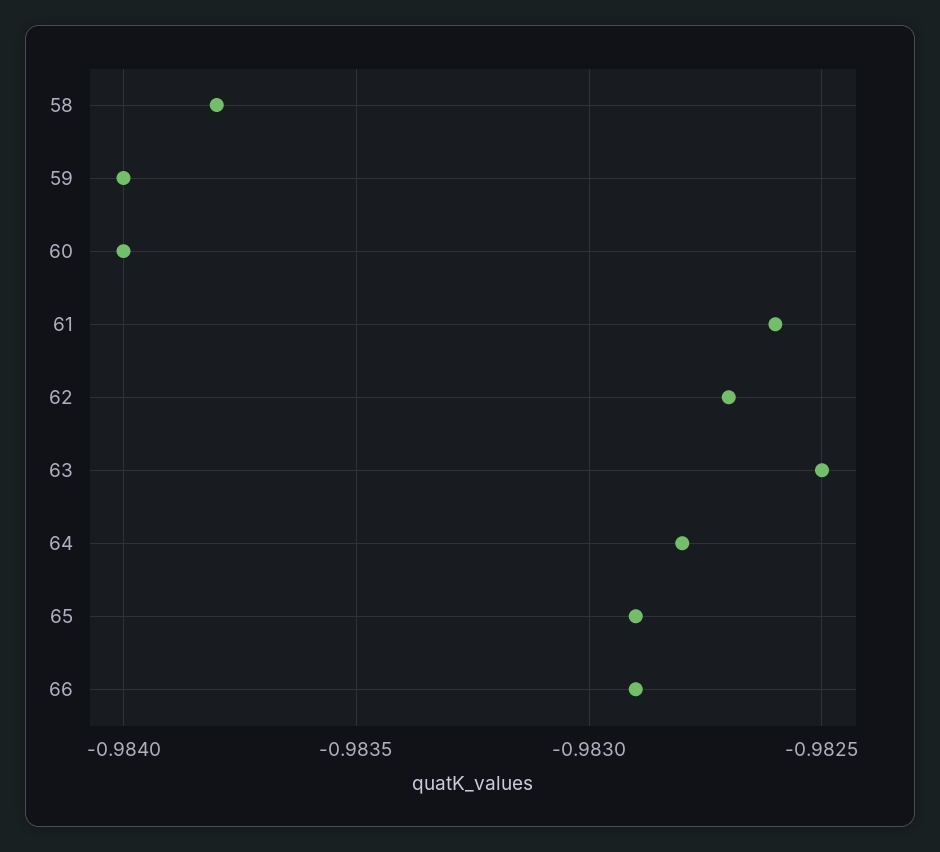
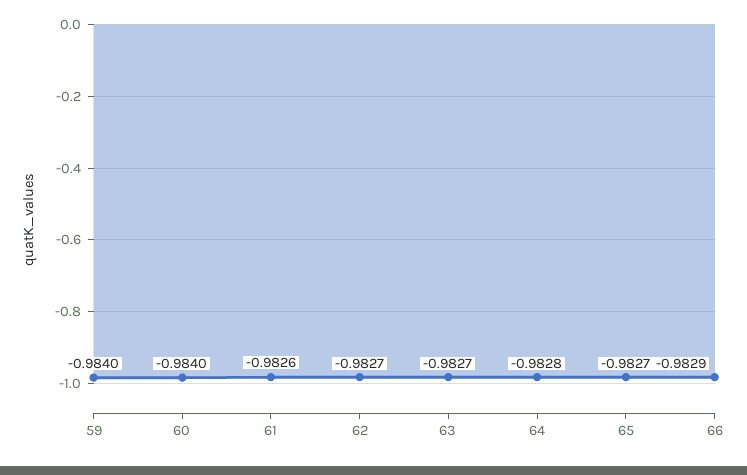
58: -0.9838 -> none
63: -0.9825 -> -0.9827
65: -0.9829 -> -0.9827

